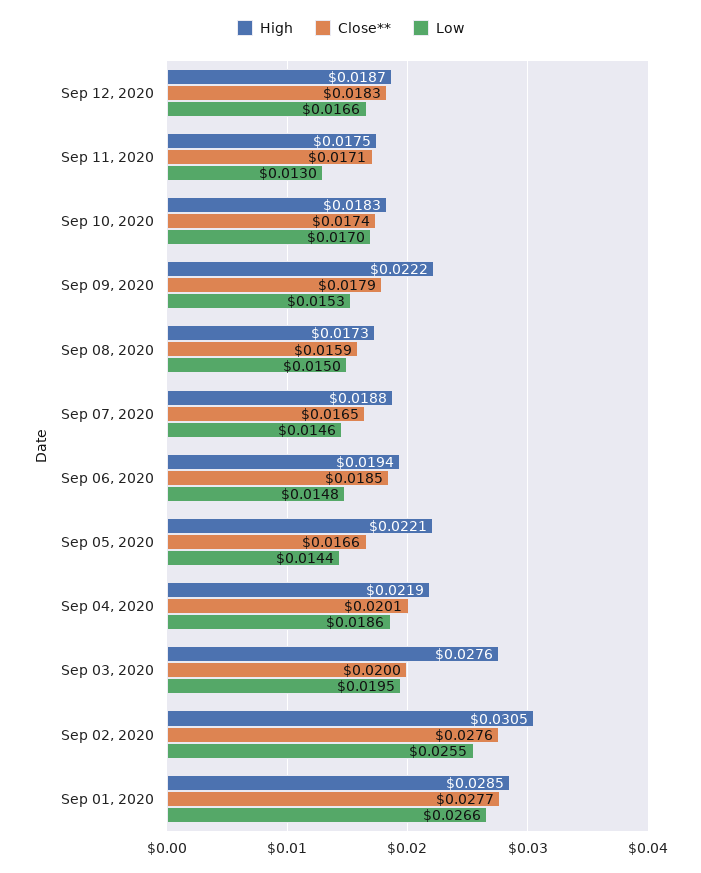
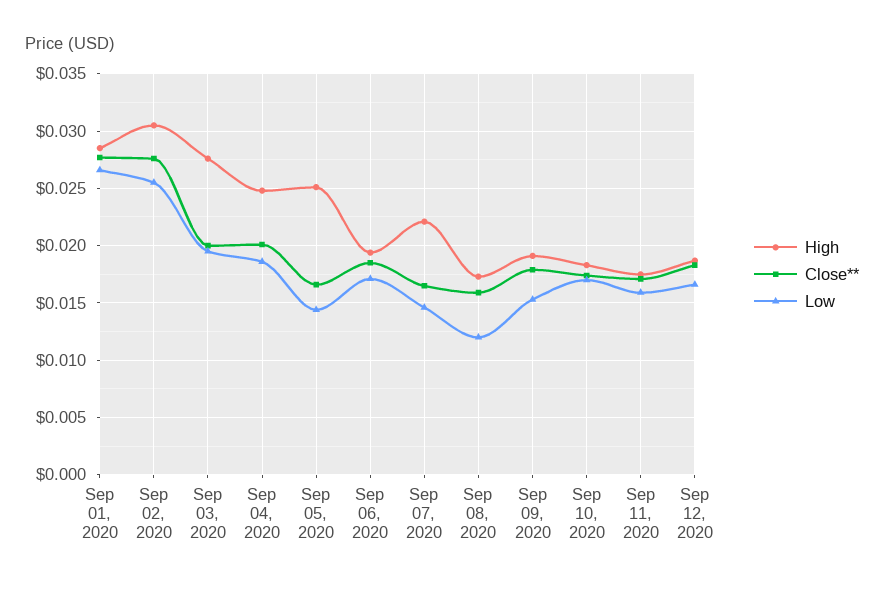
Low, Sep 11, 2020: 0.013 -> 0.016
High, Sep 09, 2020: 0.0222 -> 0.019
Low, Sep 08, 2020: 0.015 -> 0.012
High, Sep 07, 2020: 0.0188 -> 0.022
Low, Sep 06, 2020: 0.0148 -> 0.017
High, Sep 05, 2020: 0.0221 -> 0.025
High, Sep 04, 2020: 0.0219 -> 0.025

